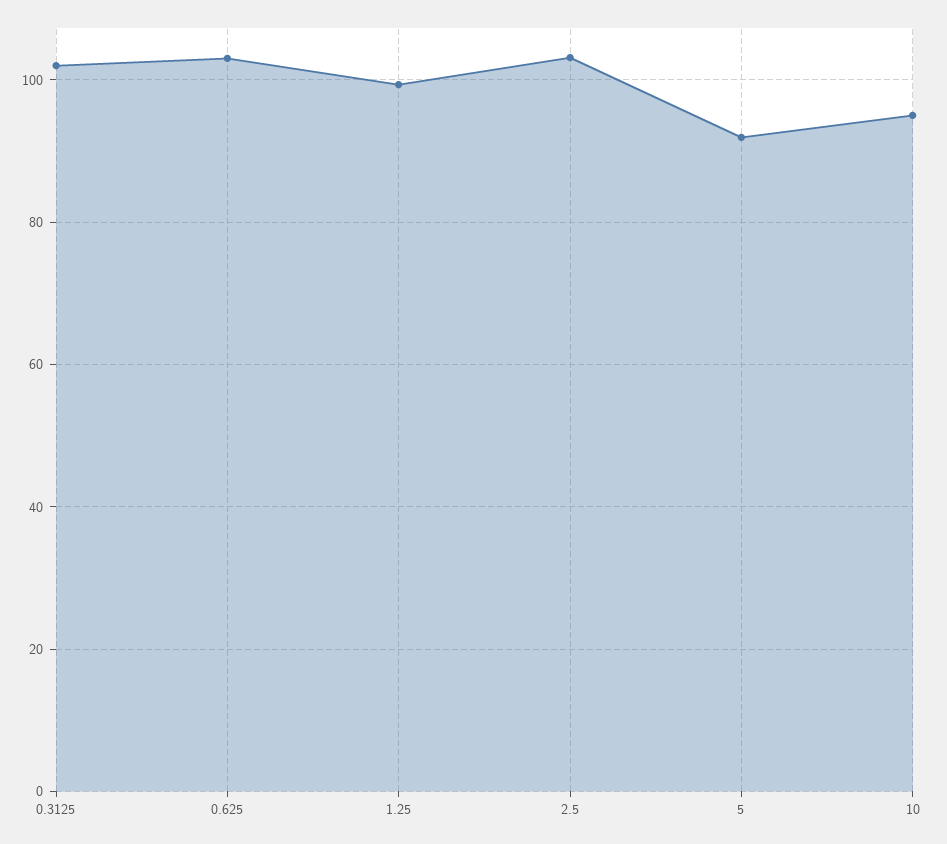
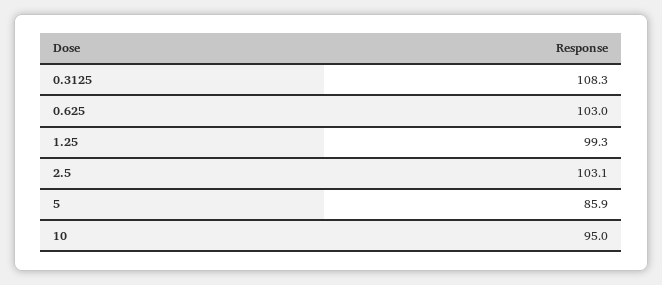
0.3125: 102 -> 108.3
5: 92 -> 85.9

